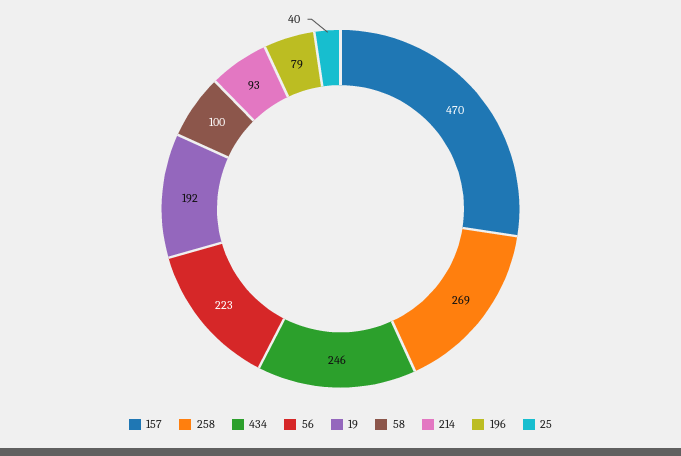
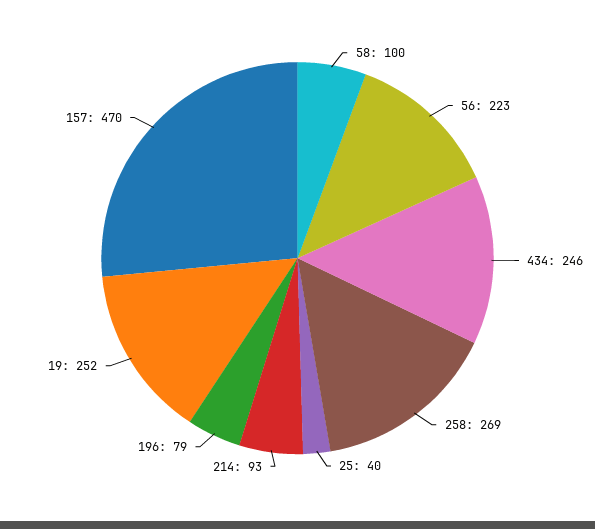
19: 192 -> 252

